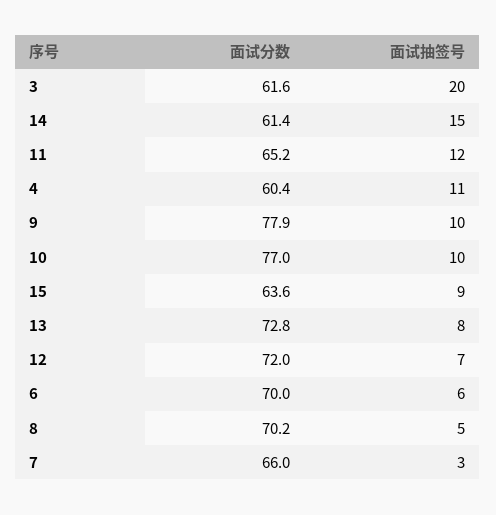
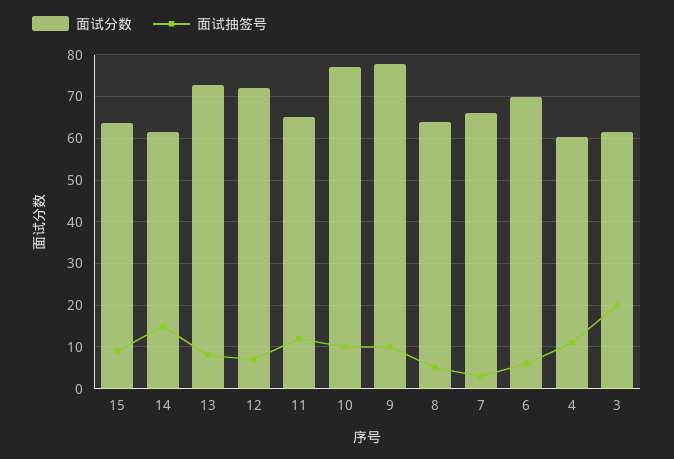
面试分数, 8: 70.2 -> 64

